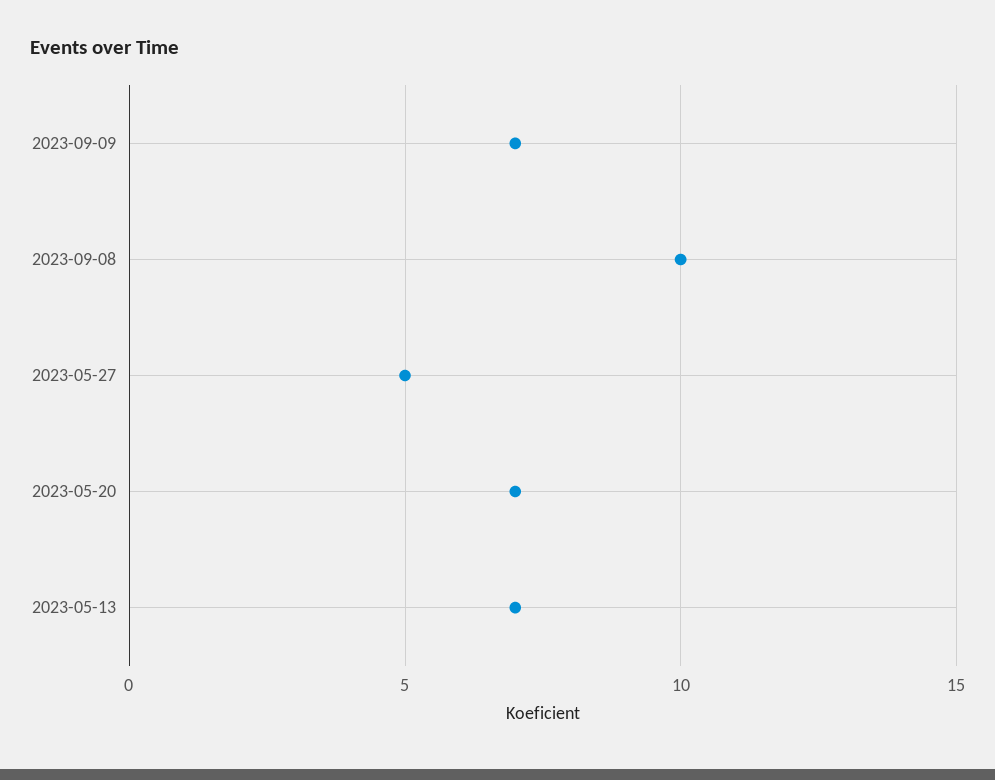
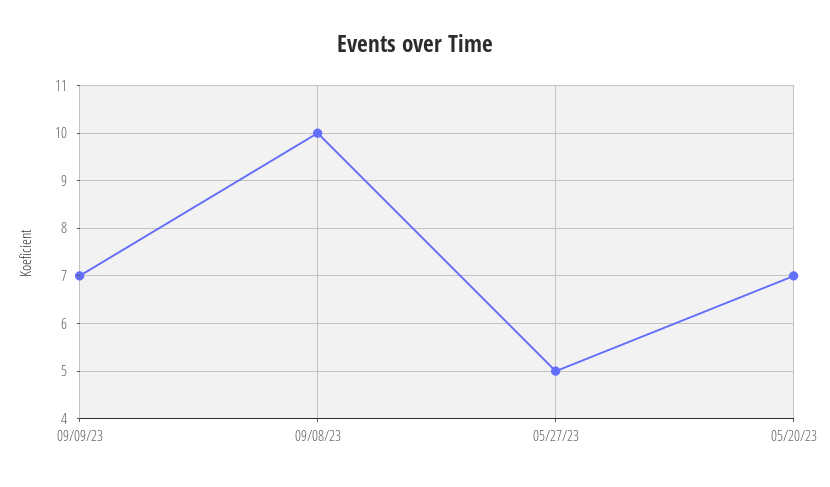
2023-05-13: 7 -> none

